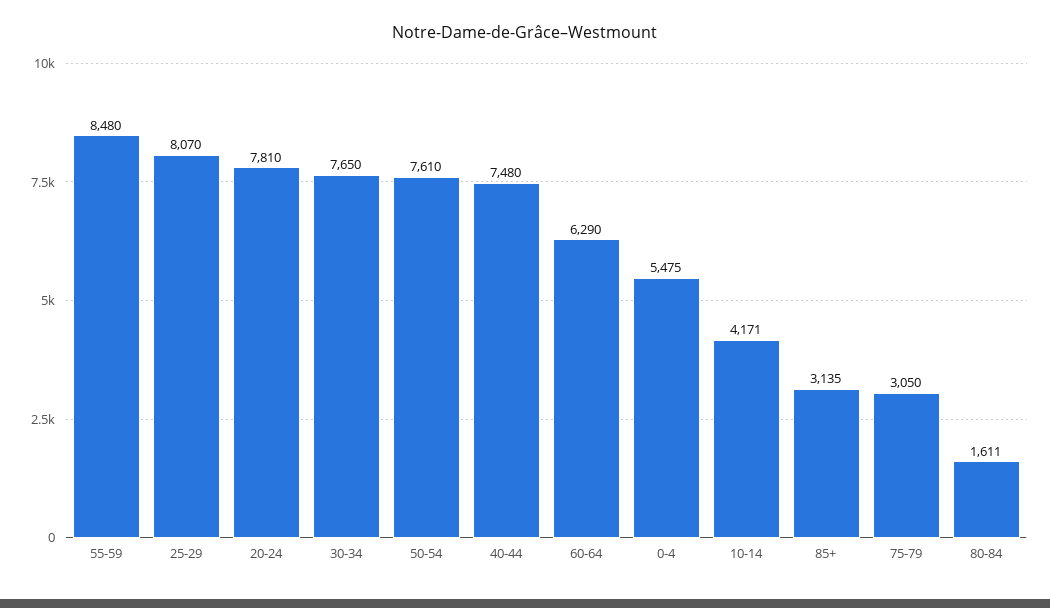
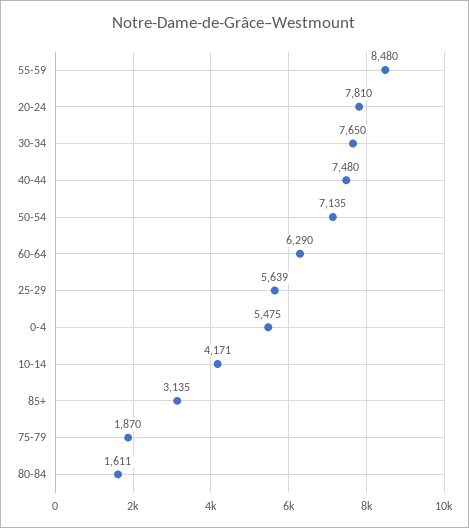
25-29: 8070 -> 5639
50-54: 7610 -> 7135
75-79: 3050 -> 1870

